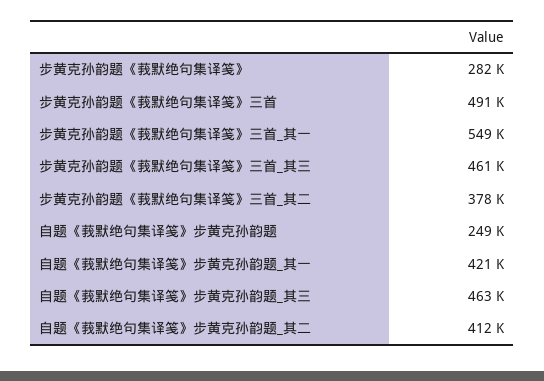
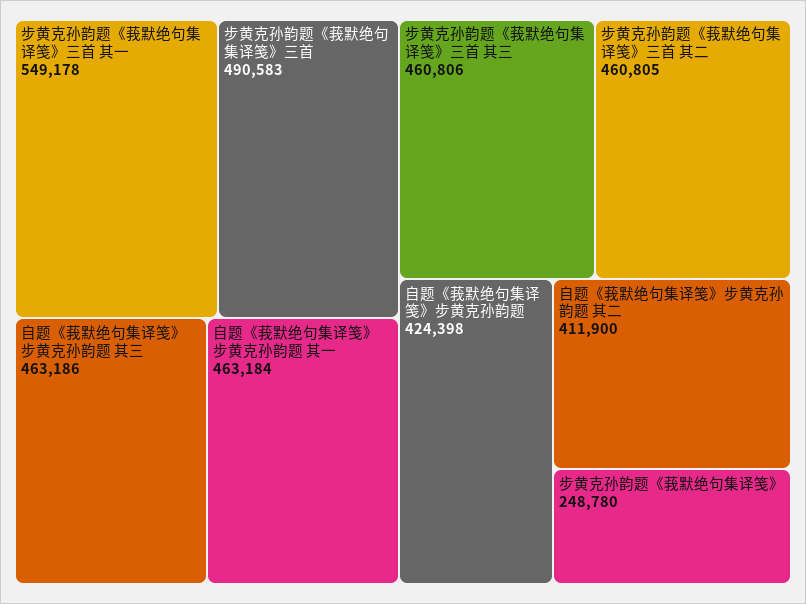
步黄克孙韵题《莪默绝句集译笺》: 282000 -> 248780
步黄克孙韵题《莪默绝句集译笺》三首_其二: 378000 -> 460805
自题《莪默绝句集译笺》步黄克孙韵题: 249000 -> 424398
自题《莪默绝句集译笺》步黄克孙韵题_其一: 421000 -> 463184

